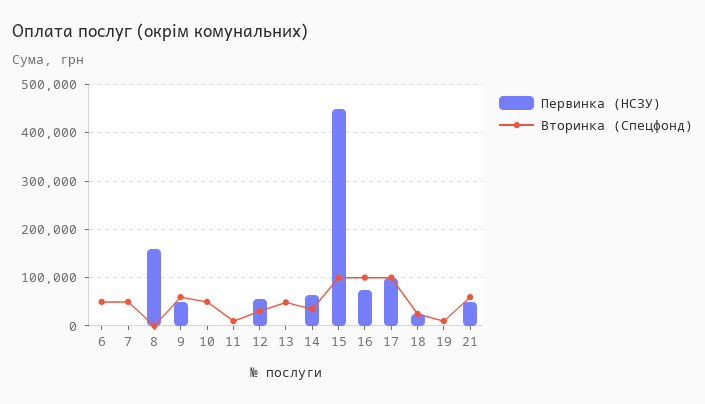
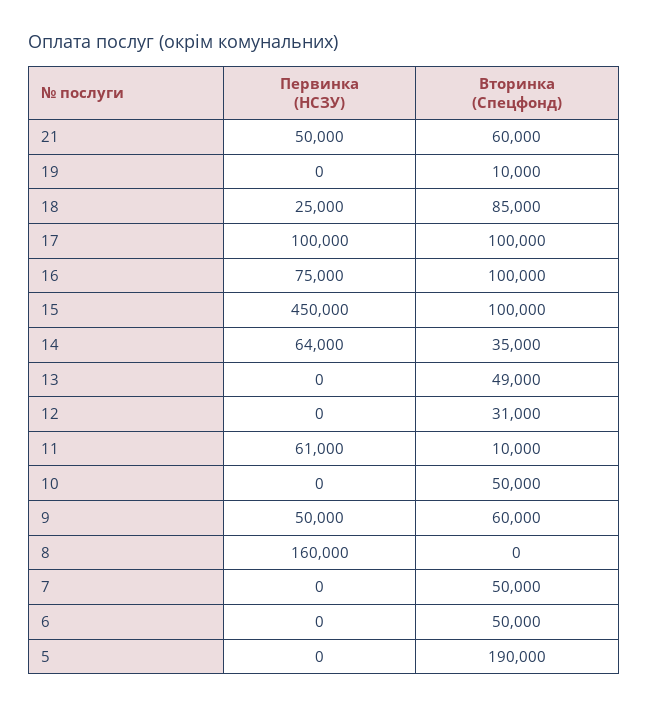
Первинка (НСЗУ), 11: 0 -> 61000
Первинка (НСЗУ), 12: 60000 -> 0
Вторинка (Спецфонд), 18: 20000 -> 85000
Первинка (НСЗУ), 5: none -> 0
Вторинка (Спецфонд), 5: none -> 190000

